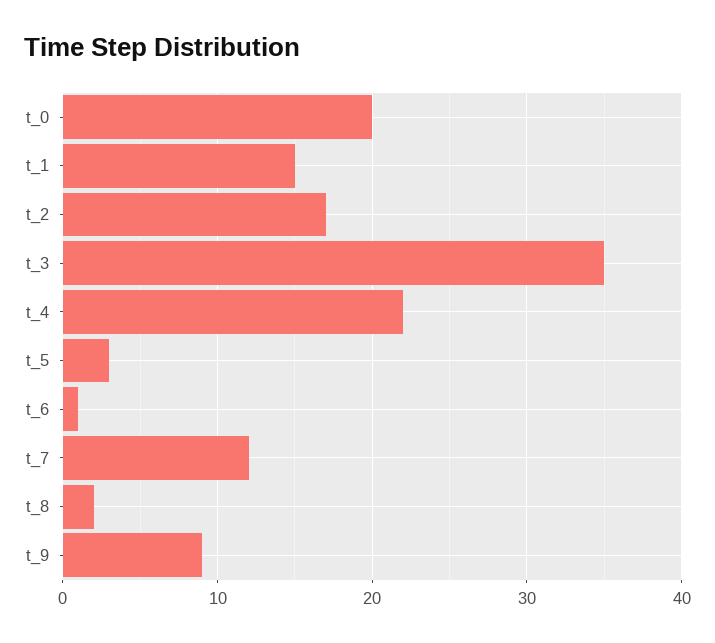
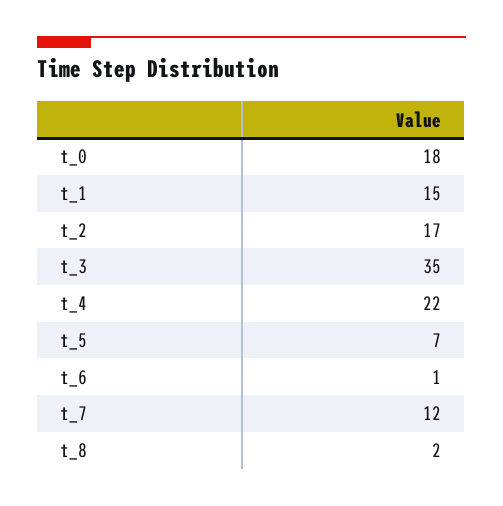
t_0: 20 -> 18
t_5: 3 -> 7
t_9: 9 -> none

